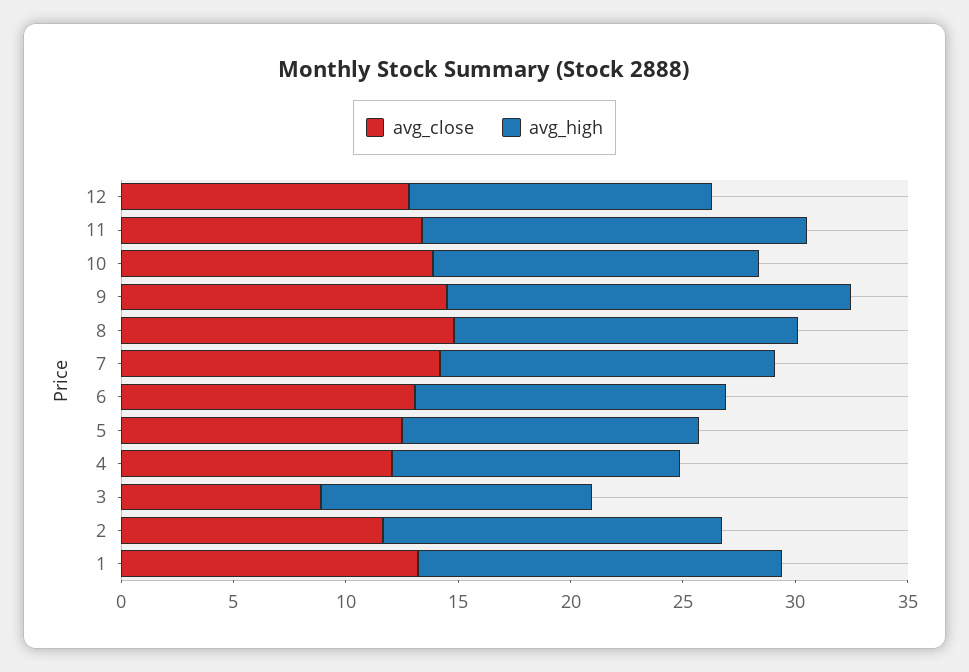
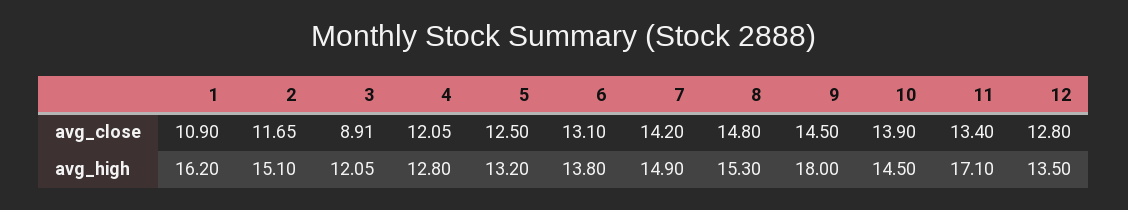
avg_close, 1: 13 -> 10.9

